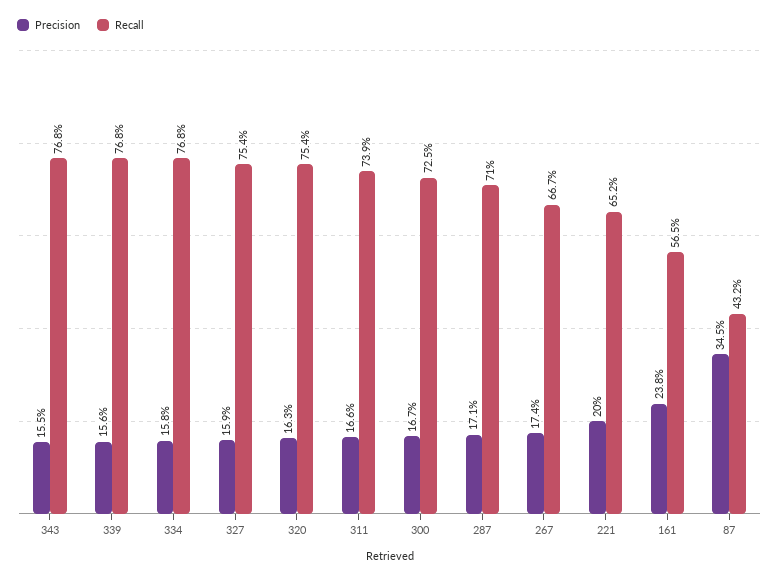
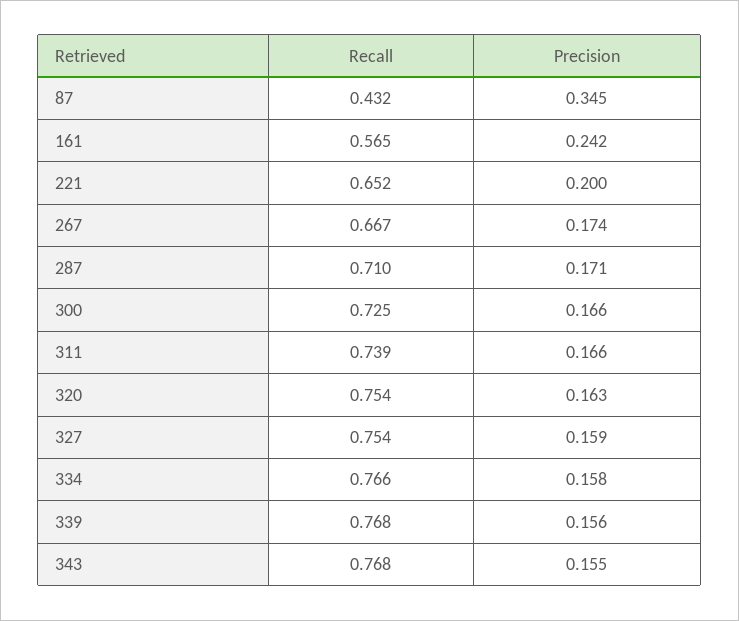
Recall, 334: 0.768 -> 0.766
Precision, 300: 0.167 -> 0.166
Precision, 161: 0.238 -> 0.242

